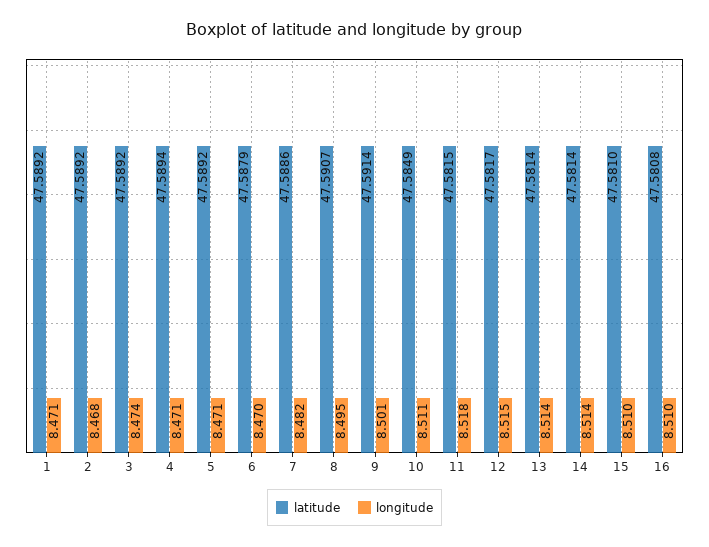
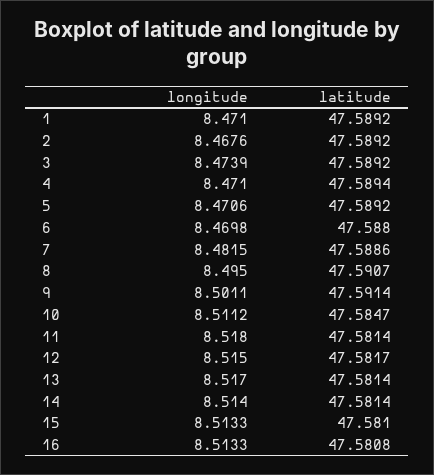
latitude, 6: 47.5879 -> 47.588
latitude, 10: 47.5849 -> 47.5847
latitude, 11: 47.5815 -> 47.5814
longitude, 13: 8.514 -> 8.517
longitude, 15: 8.51 -> 8.5133
longitude, 16: 8.51 -> 8.5133

